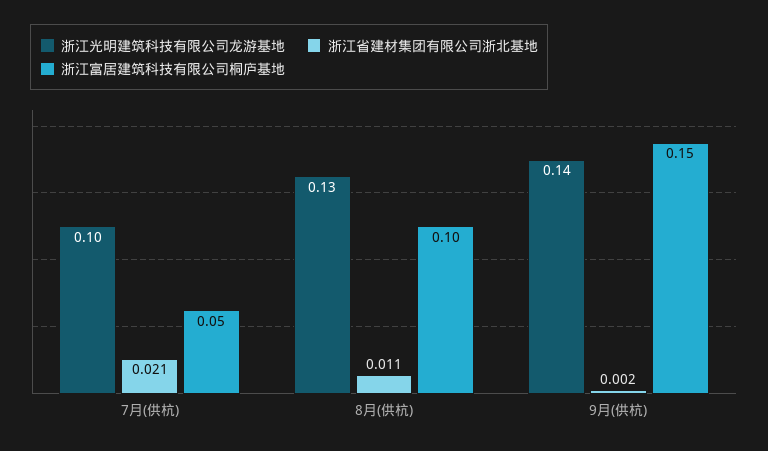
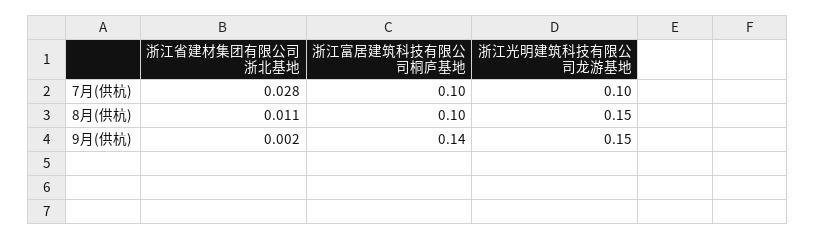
浙江省建材集团有限公司浙北基地, 7月(供杭): 0.021 -> 0.028
浙江富居建筑科技有限公司桐庐基地, 7月(供杭): 0.05 -> 0.1
浙江光明建筑科技有限公司龙游基地, 8月(供杭): 0.13 -> 0.15
浙江光明建筑科技有限公司龙游基地, 9月(供杭): 0.14 -> 0.15
浙江富居建筑科技有限公司桐庐基地, 9月(供杭): 0.15 -> 0.14

